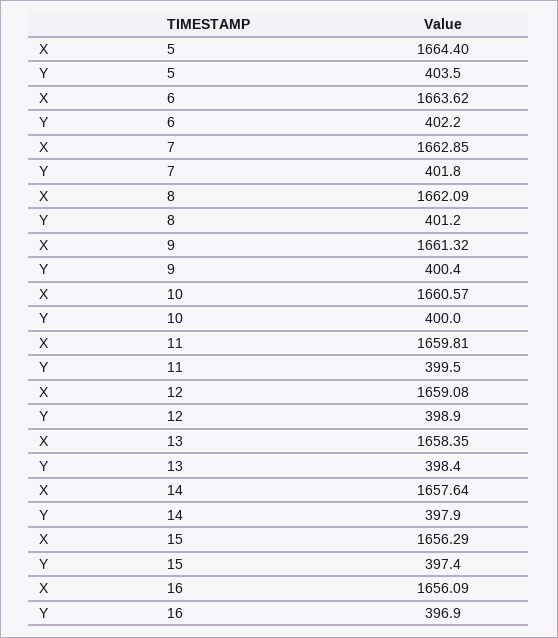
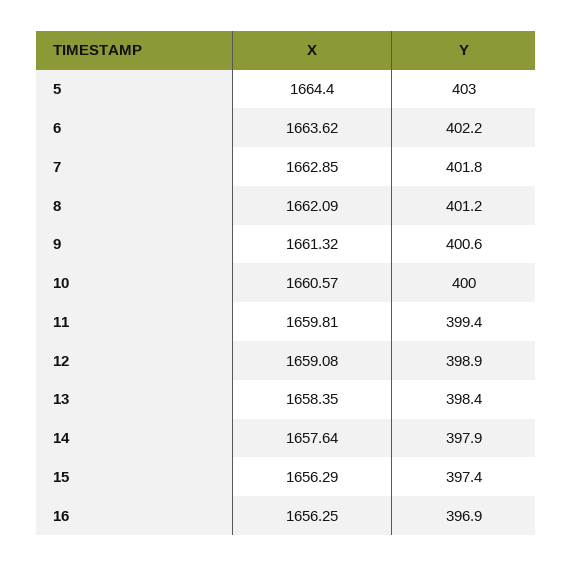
Y, 5: 403.5 -> 403
Y, 9: 400.4 -> 400.6
Y, 11: 399.5 -> 399.4
X, 16: 1656.09 -> 1656.25

